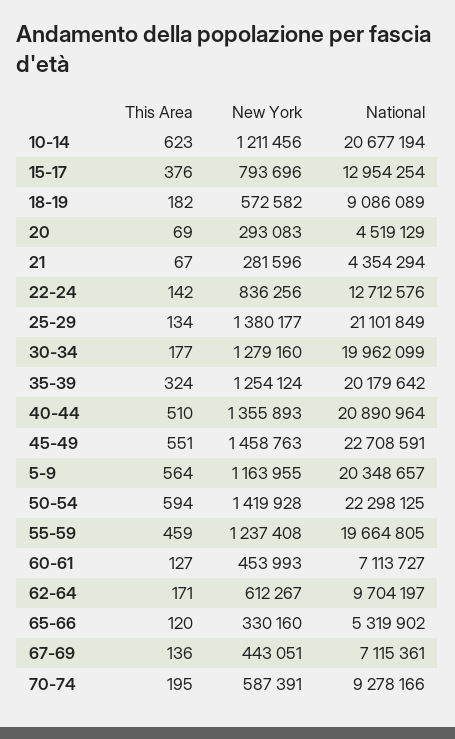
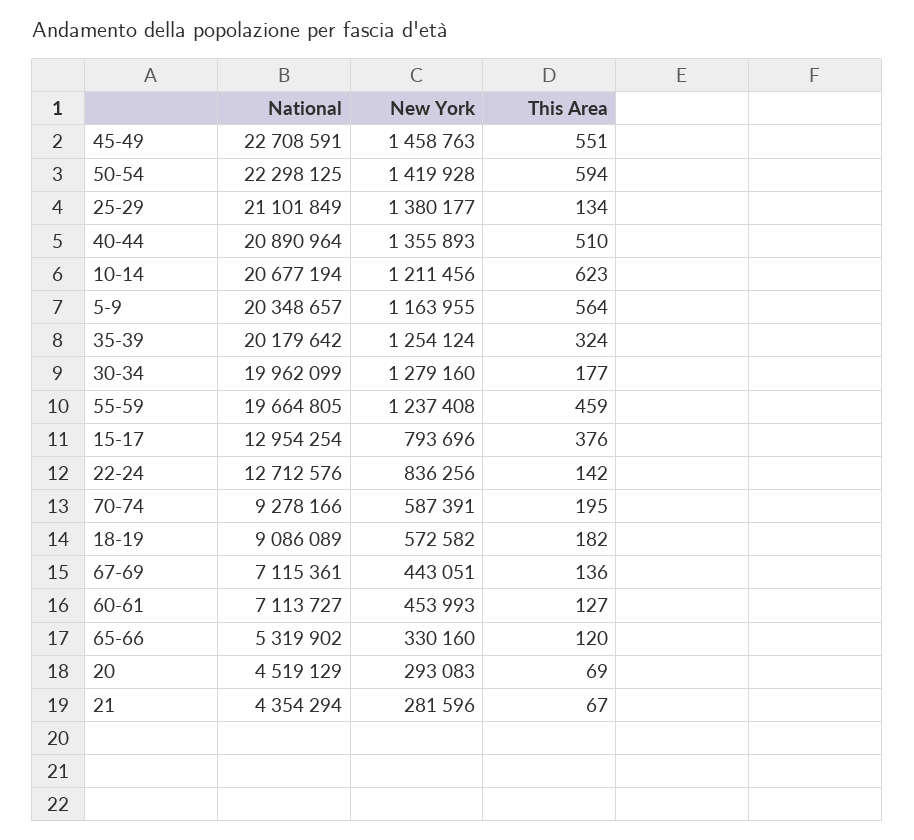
This Area, 62-64: 171 -> none
New York, 62-64: 612267 -> none
National, 62-64: 9704197 -> none

